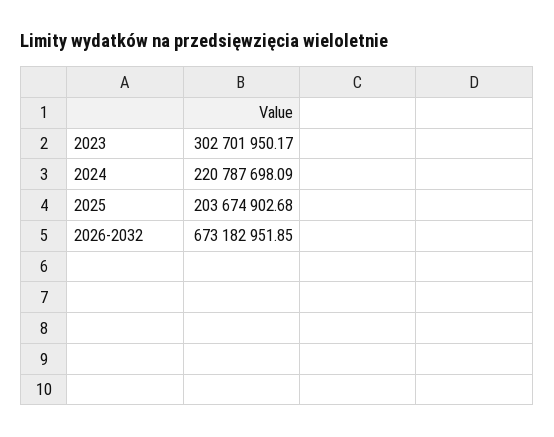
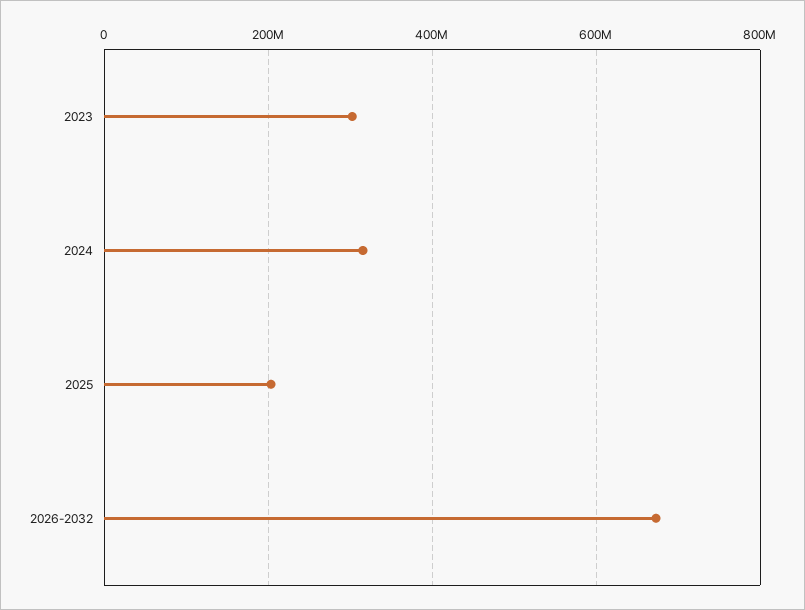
2024: 220787698.09 -> 320000000

